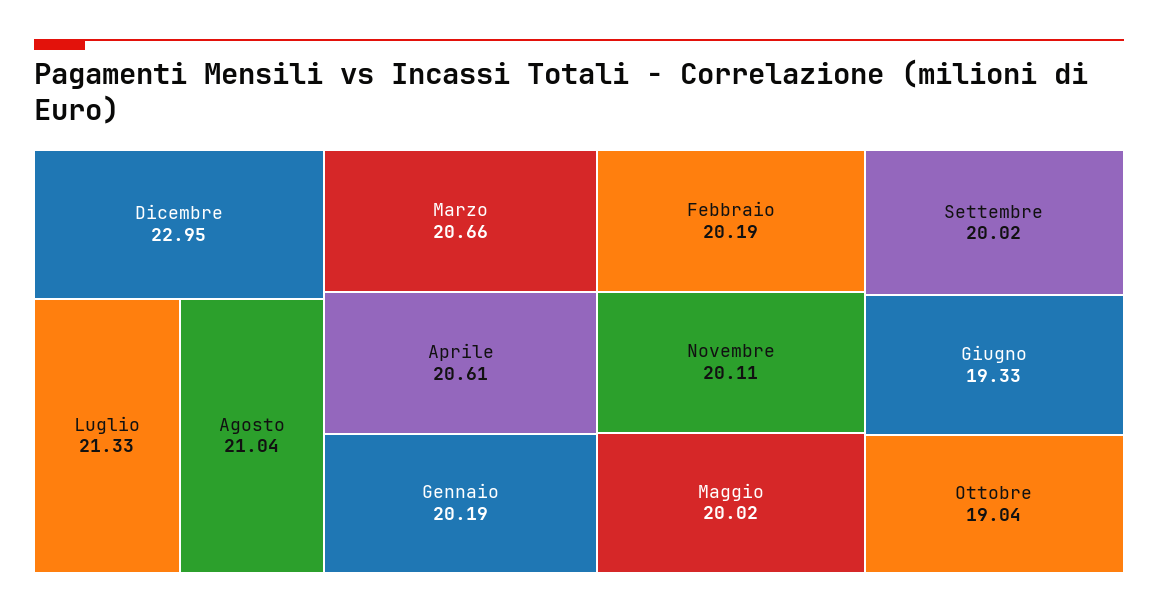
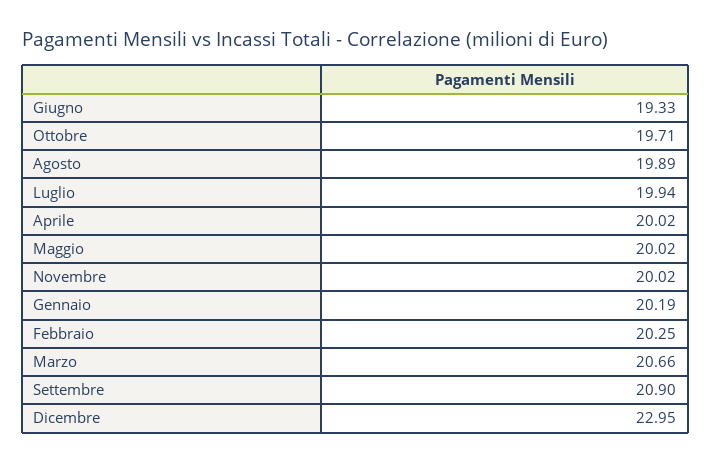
Luglio: 21.33 -> 19.94
Agosto: 21.04 -> 19.89
Aprile: 20.61 -> 20.02
Febbraio: 20.19 -> 20.25
Novembre: 20.11 -> 20.02
Settembre: 20.02 -> 20.9
Ottobre: 19.04 -> 19.71

